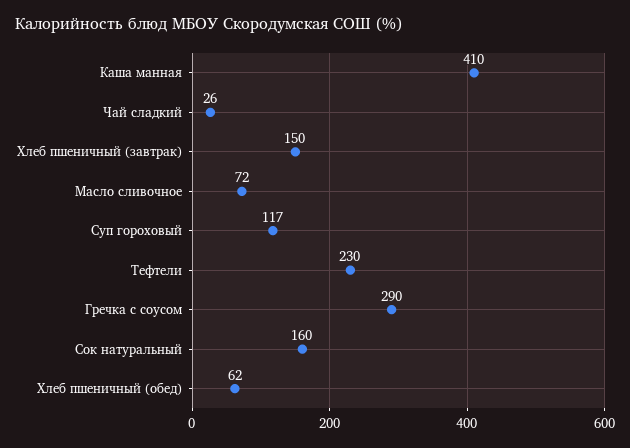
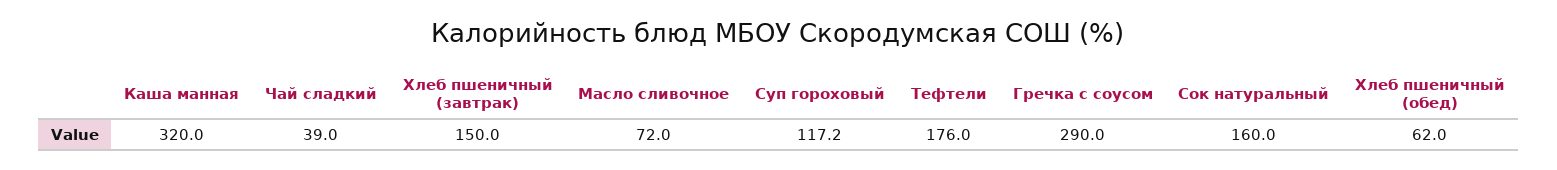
Каша манная: 410 -> 320
Чай сладкий: 26 -> 39
Тефтели: 230 -> 176

